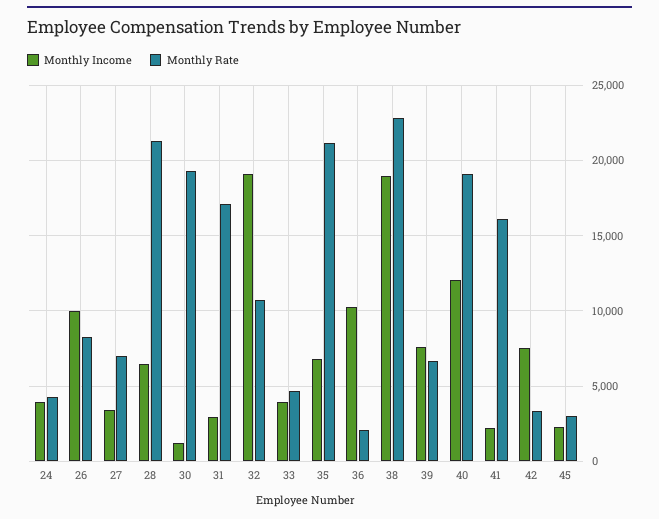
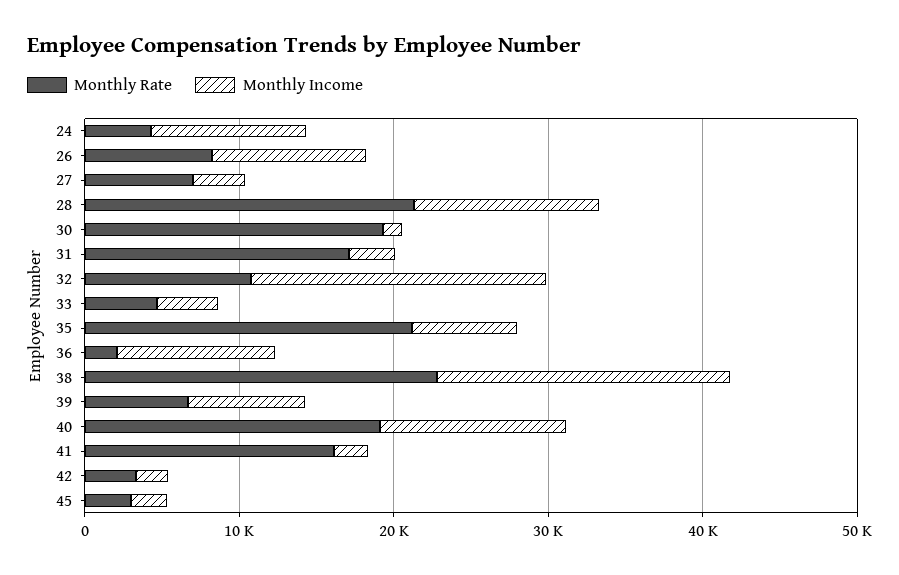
Monthly Income, 24: 4000 -> 10000
Monthly Income, 28: 6500 -> 12000
Monthly Income, 42: 7500 -> 2000

